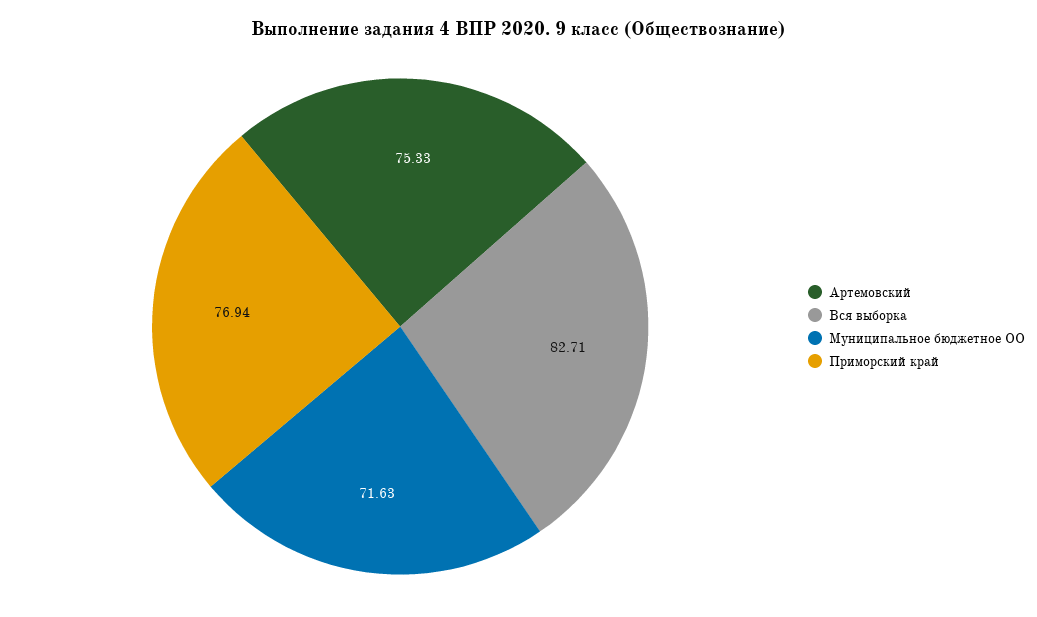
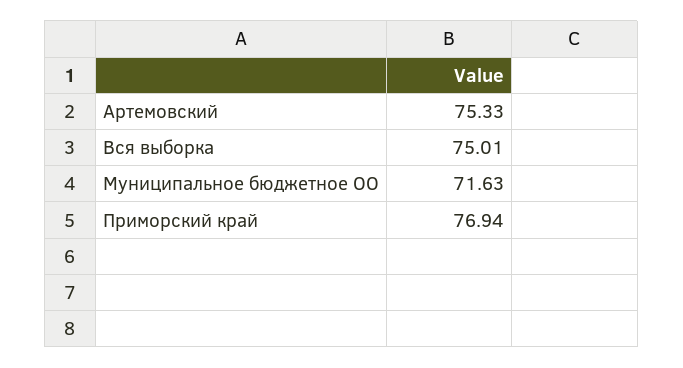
Вся выборка: 82.71 -> 75.01

